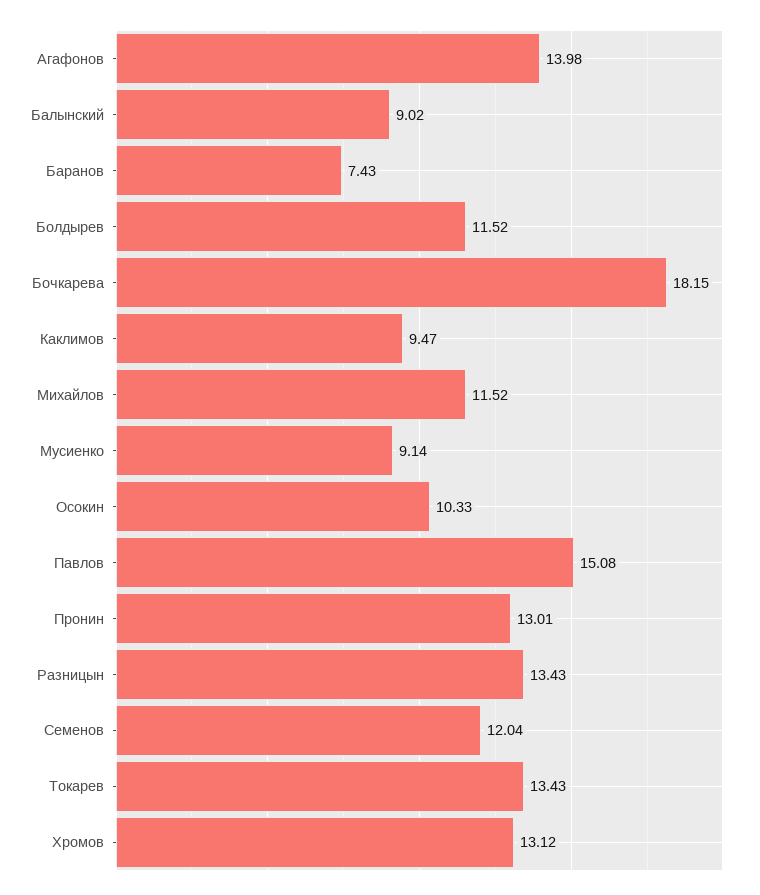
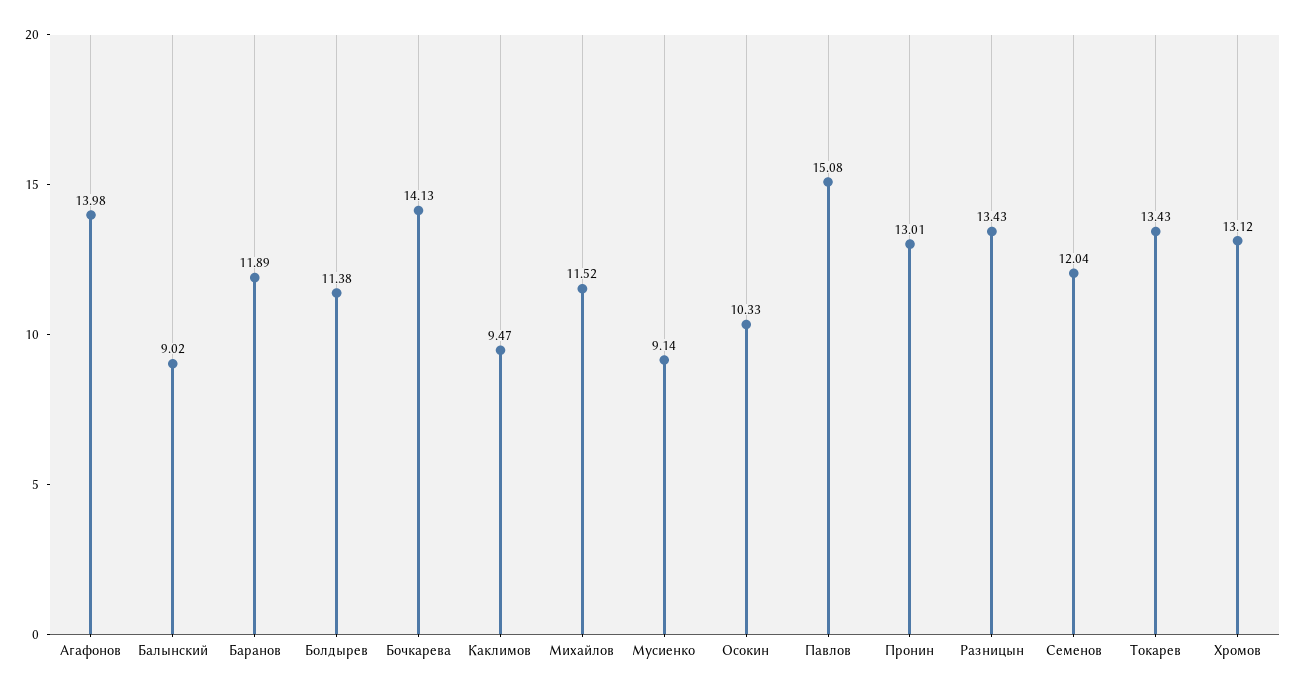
Баранов: 7.43 -> 11.89
Болдырев: 11.52 -> 11.38
Бочкарева: 18.15 -> 14.13

